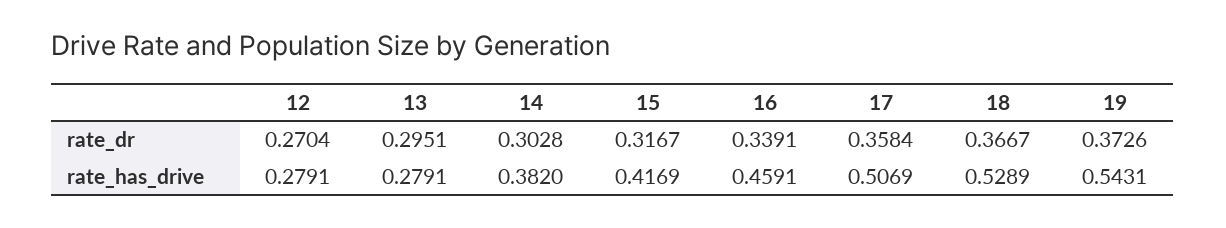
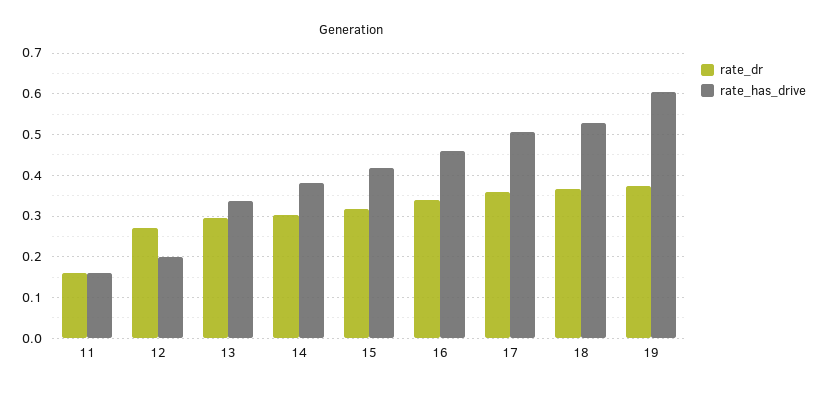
rate_has_drive, 12: 0.2791 -> 0.2
rate_has_drive, 13: 0.2791 -> 0.34
rate_has_drive, 19: 0.5431 -> 0.6
rate_dr, 11: none -> 0.16
rate_has_drive, 11: none -> 0.16

